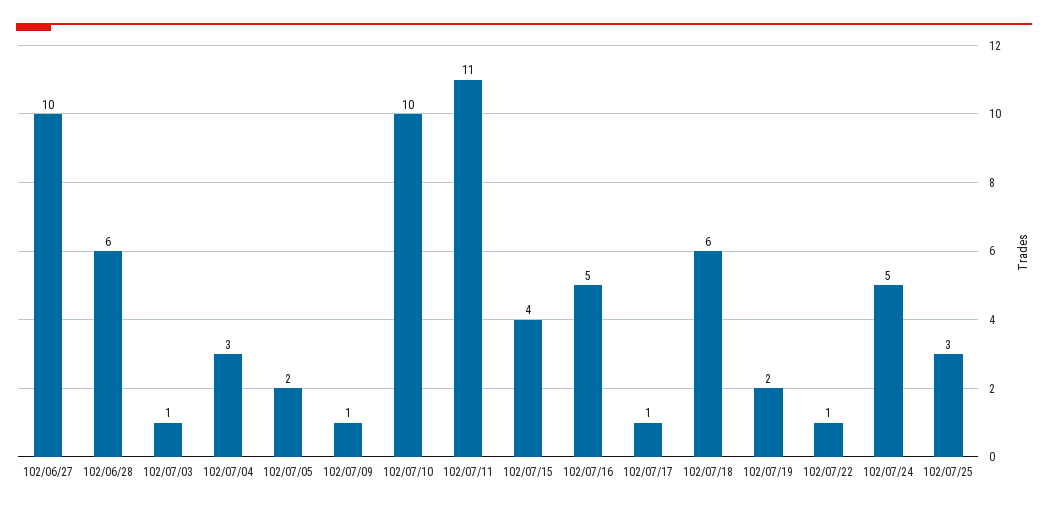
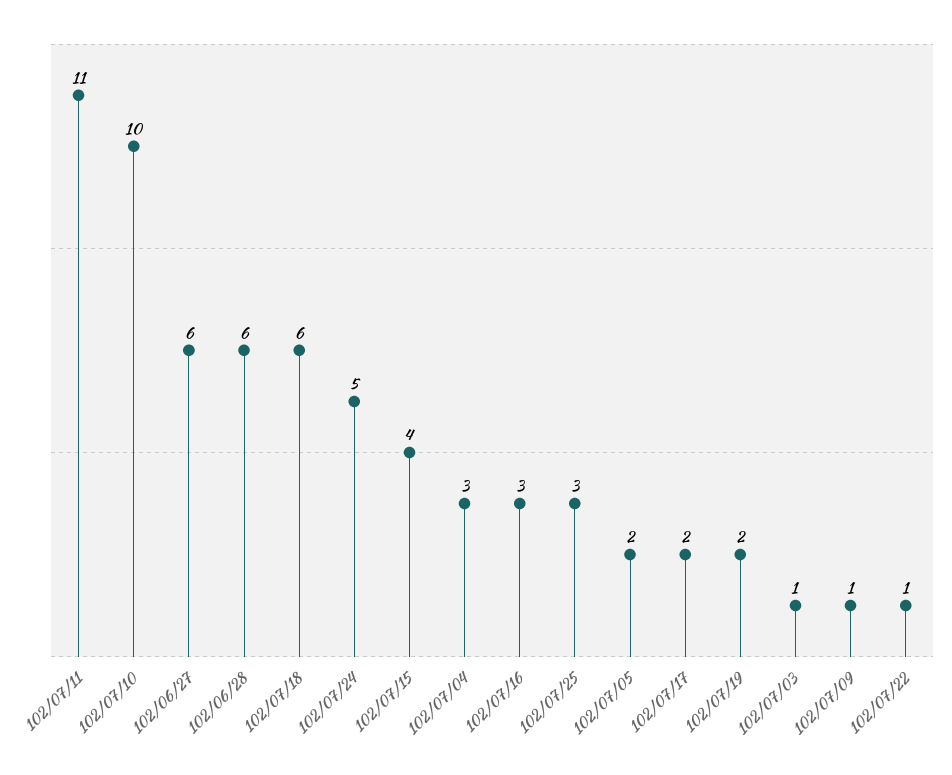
102/06/27: 10 -> 6
102/07/16: 5 -> 3
102/07/17: 1 -> 2

